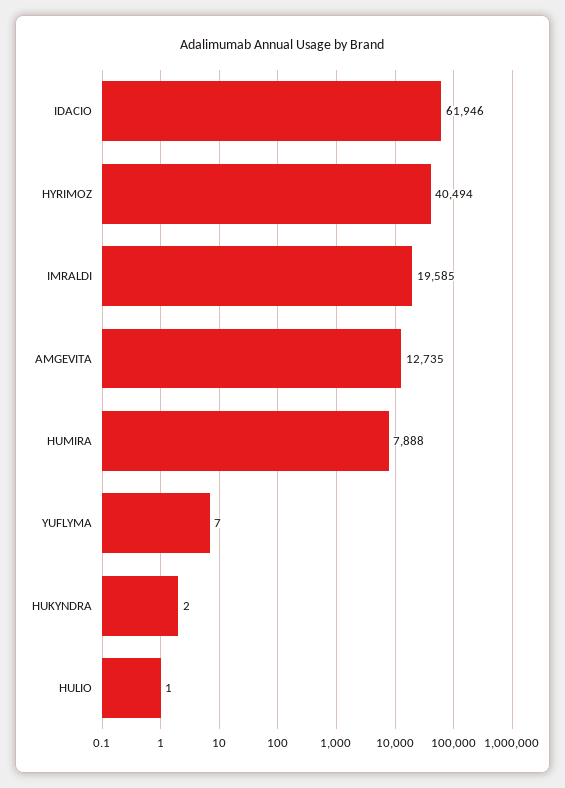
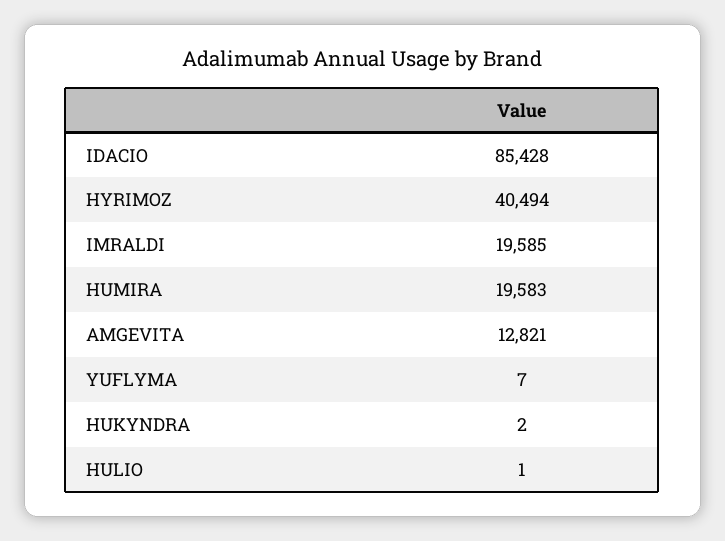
IDACIO: 61946 -> 85428
AMGEVITA: 12735 -> 12821
HUMIRA: 7888 -> 19583

